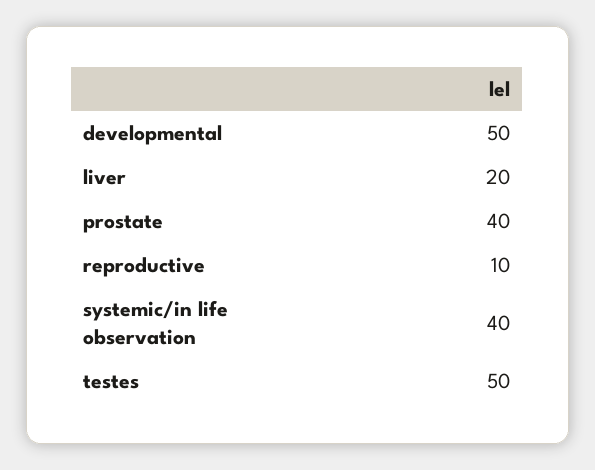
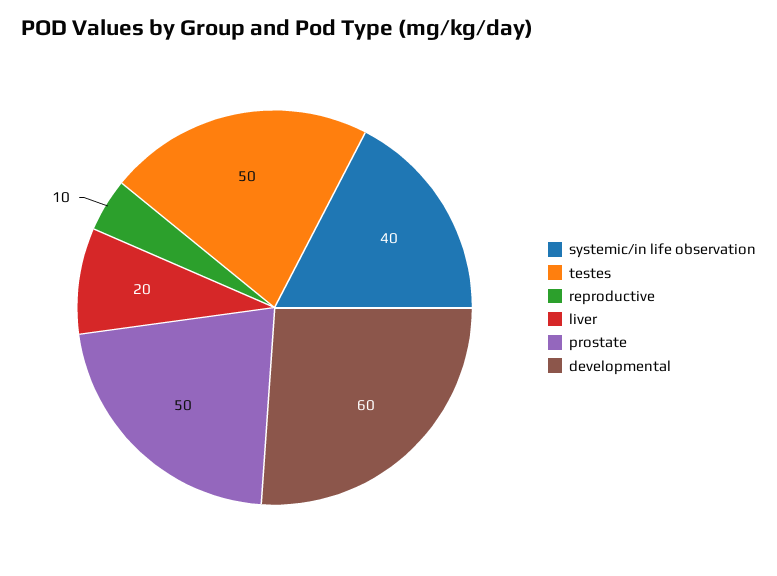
developmental: 50 -> 60
prostate: 40 -> 50

